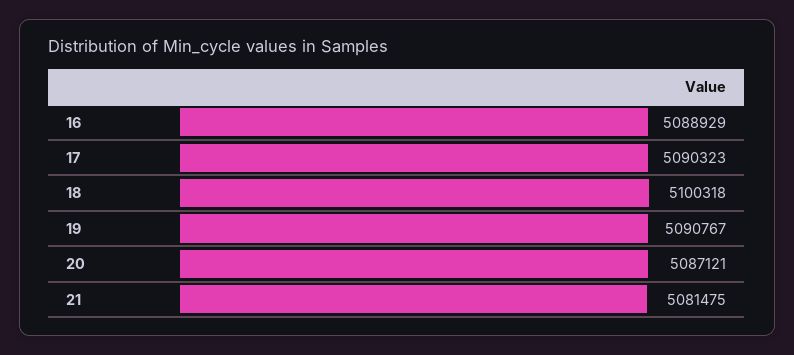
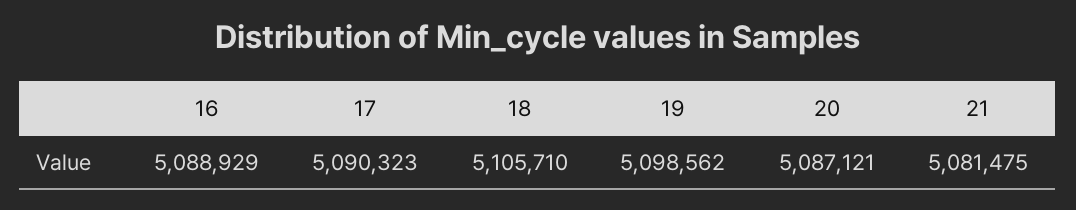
18: 5100318 -> 5105710
19: 5090767 -> 5098562

